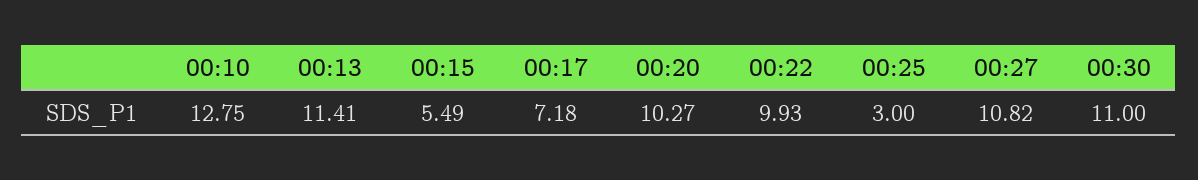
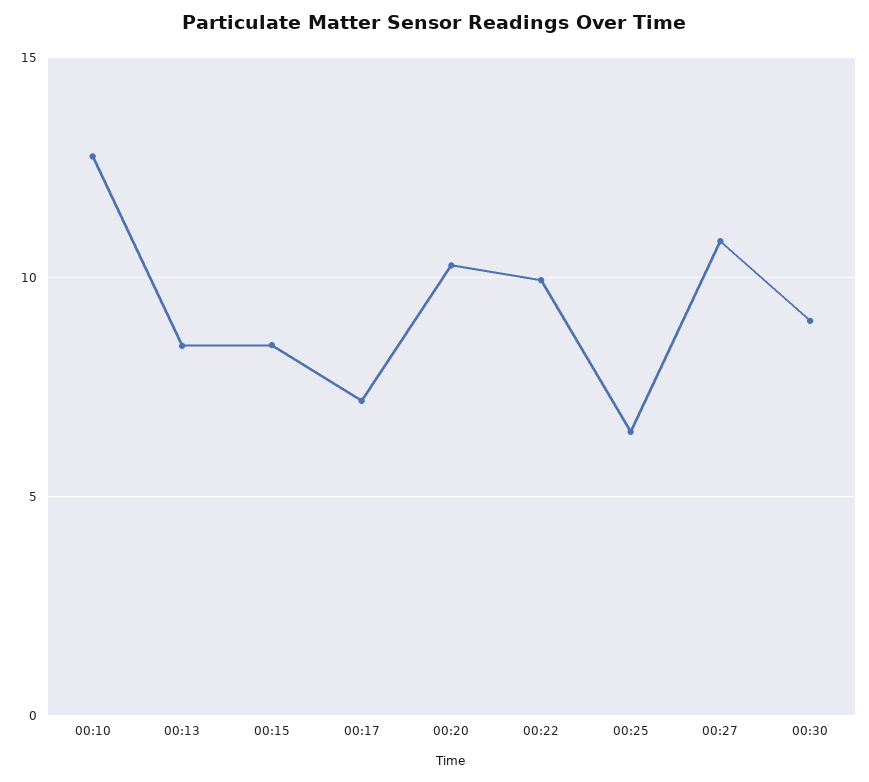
00:13: 11.41 -> 8.5
00:15: 5.49 -> 8.5
00:25: 3 -> 6.5
00:30: 11 -> 9

